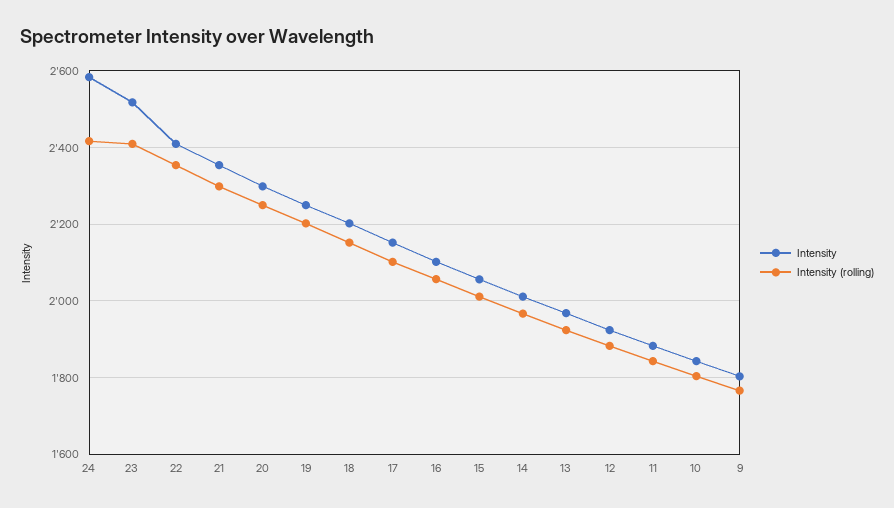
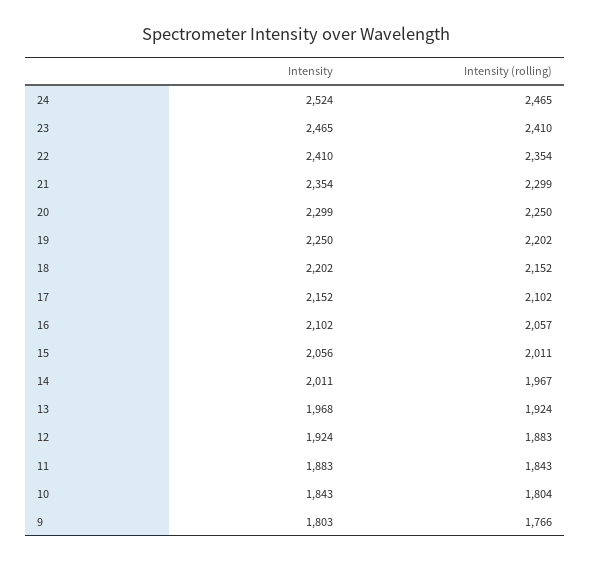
Intensity, 24: 2580 -> 2524
Intensity (rolling), 24: 2420 -> 2465
Intensity, 23: 2520 -> 2465

